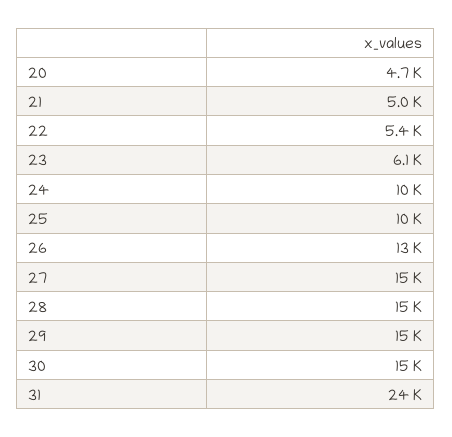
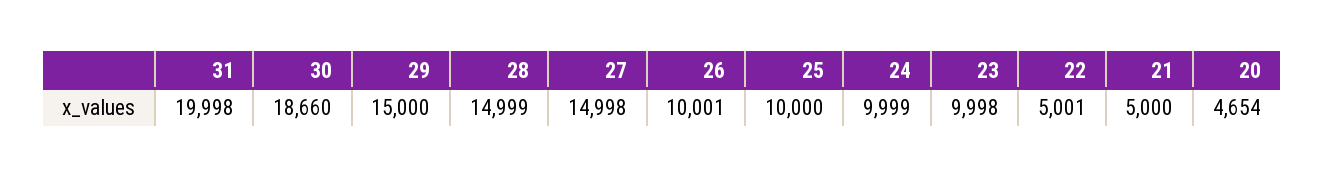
22: 5400 -> 5001
23: 6100 -> 9998
26: 13000 -> 10001
30: 15000 -> 18660
31: 24000 -> 19998

